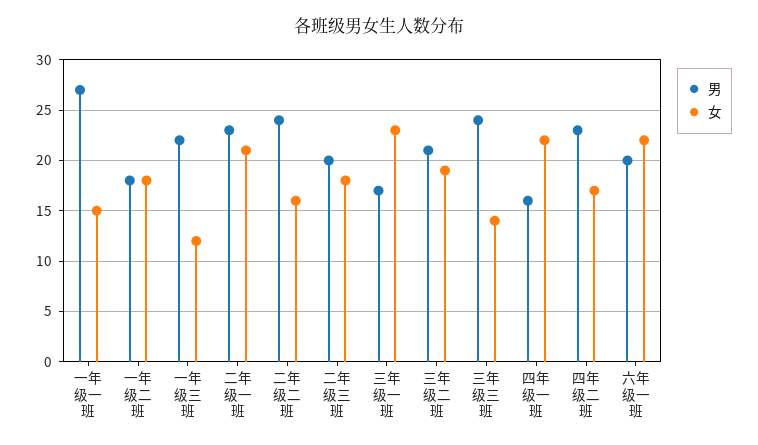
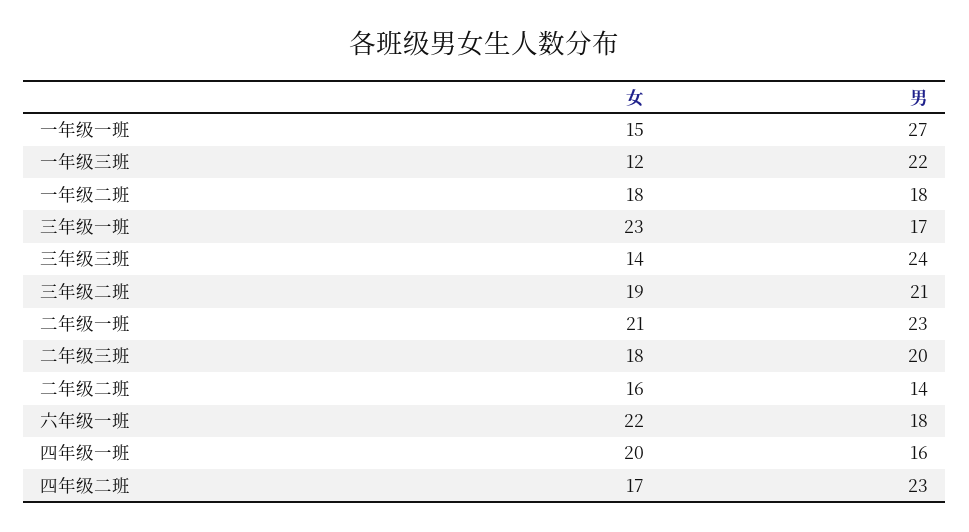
男, 二年级二班: 24 -> 14
女, 四年级一班: 22 -> 20
男, 六年级一班: 20 -> 18

